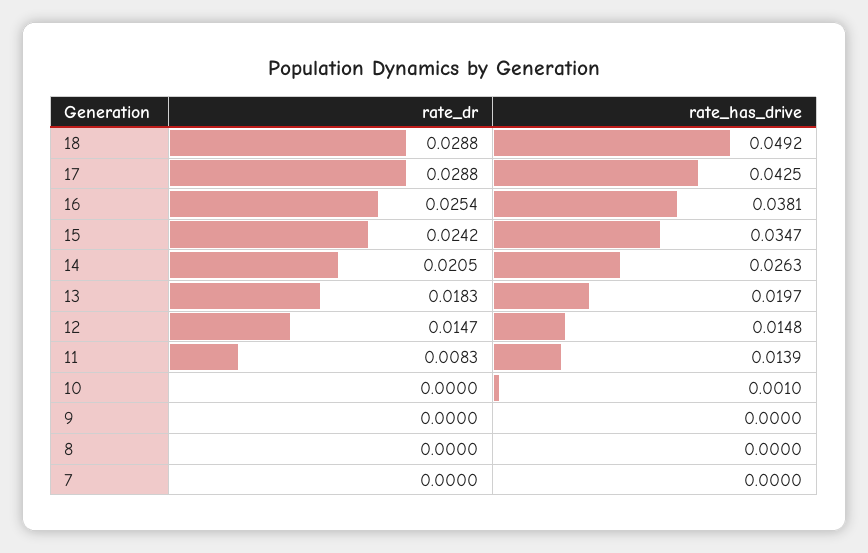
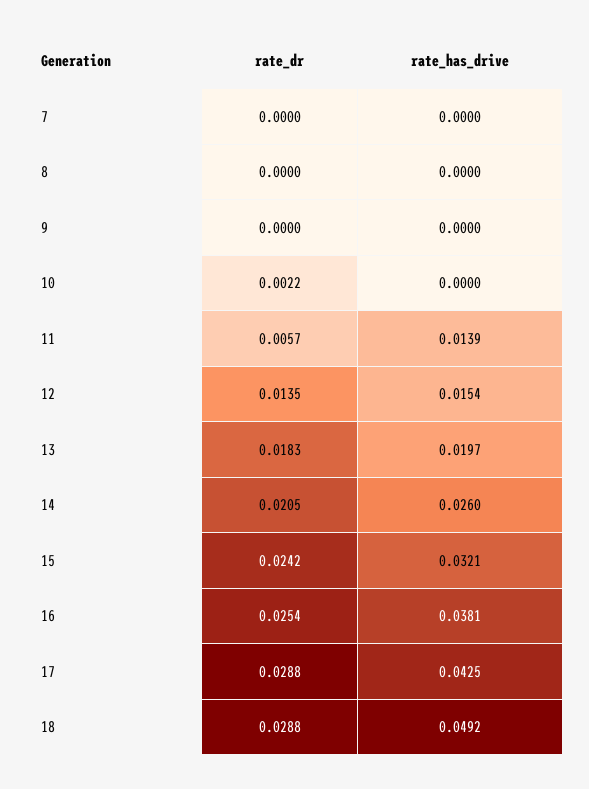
rate_has_drive, 15: 0.0347 -> 0.0321
rate_has_drive, 14: 0.0263 -> 0.026
rate_dr, 12: 0.0147 -> 0.0135
rate_has_drive, 12: 0.0148 -> 0.0154
rate_dr, 11: 0.0083 -> 0.0057
rate_dr, 10: 0 -> 0.0022
rate_has_drive, 10: 0.001 -> 0

